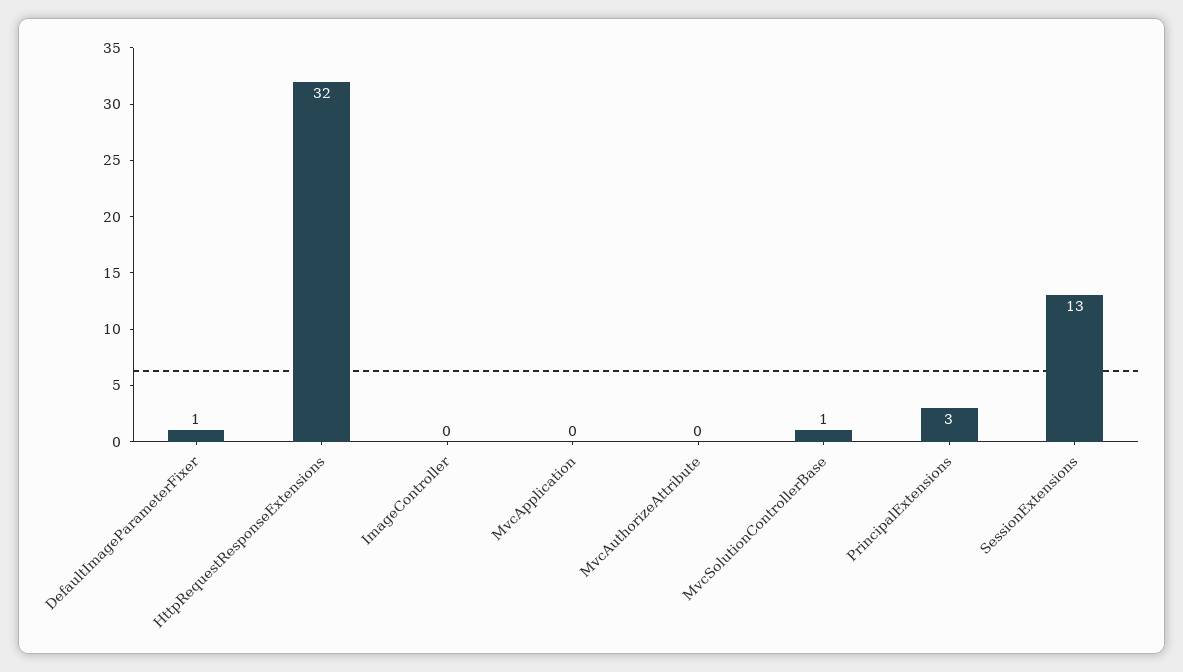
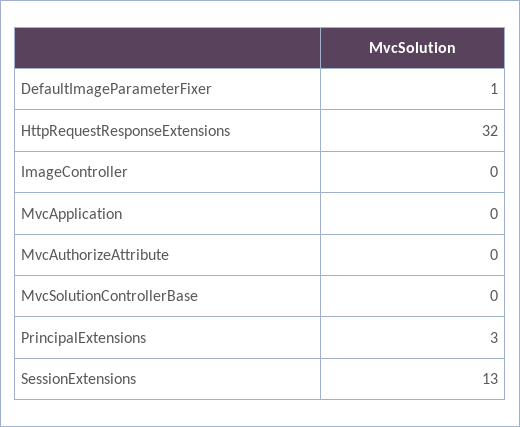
MvcSolutionControllerBase: 1 -> 0

